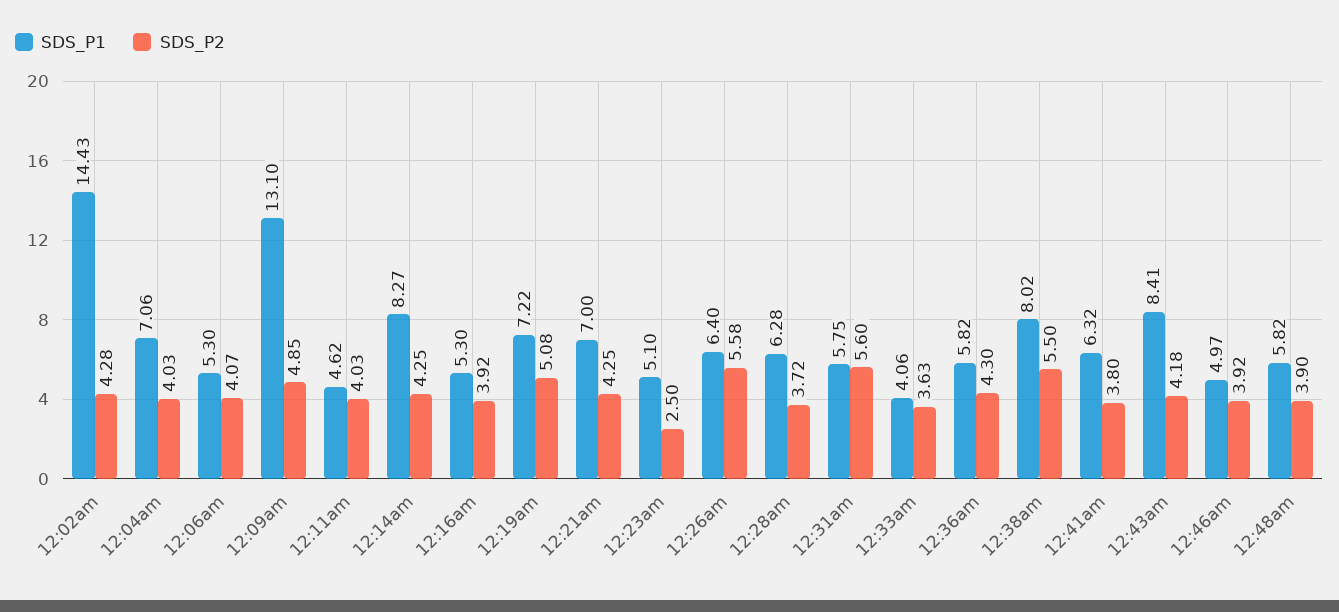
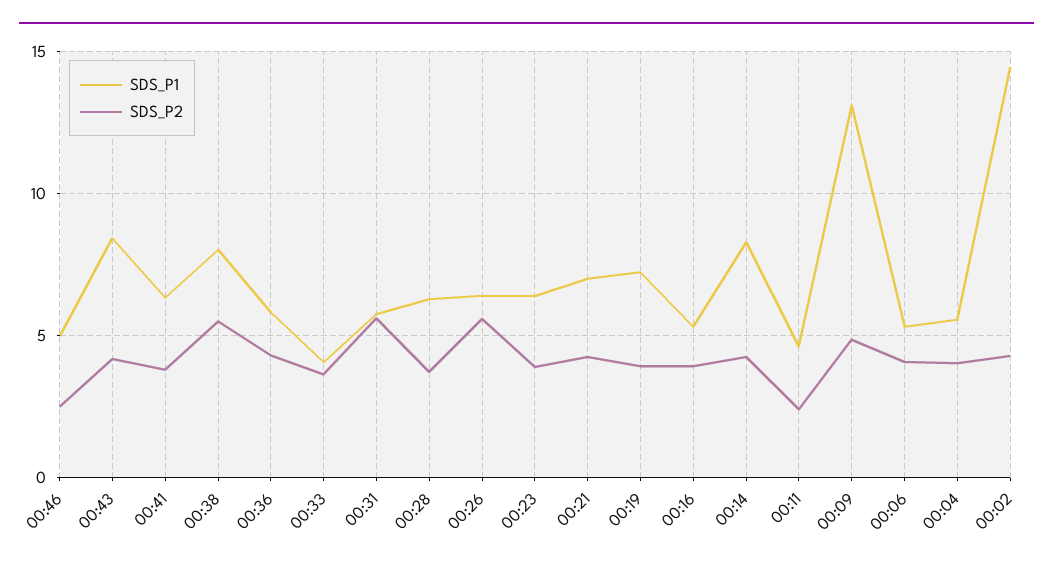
SDS_P1, 12:04am: 7.06 -> 5.5
SDS_P2, 12:11am: 4.03 -> 2.5
SDS_P2, 12:19am: 5.08 -> 4
SDS_P1, 12:23am: 5.1 -> 6.5
SDS_P2, 12:23am: 2.5 -> 4
SDS_P2, 12:46am: 3.92 -> 2.5
SDS_P1, 12:48am: 5.82 -> none
SDS_P2, 12:48am: 3.9 -> none

